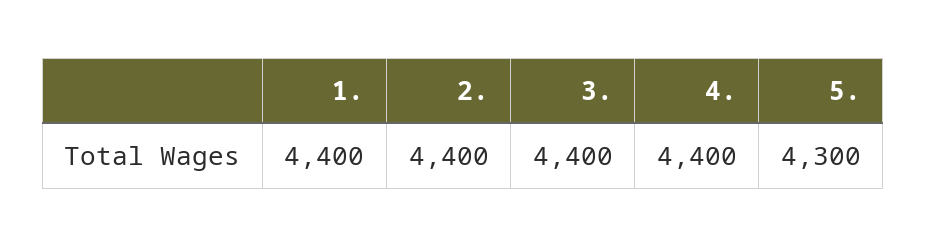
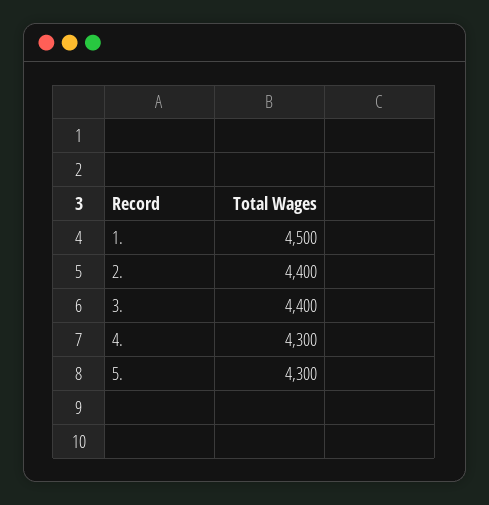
1.: 4400 -> 4500
4.: 4400 -> 4300

